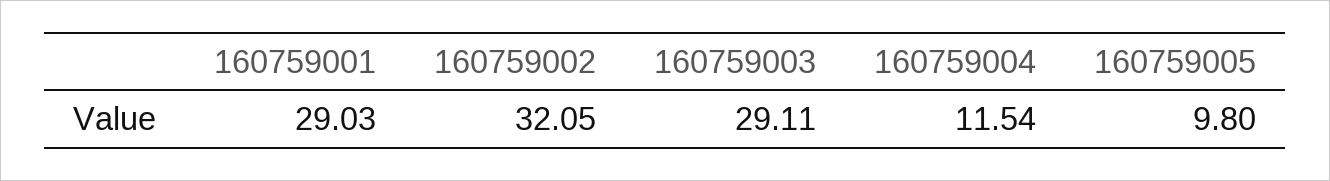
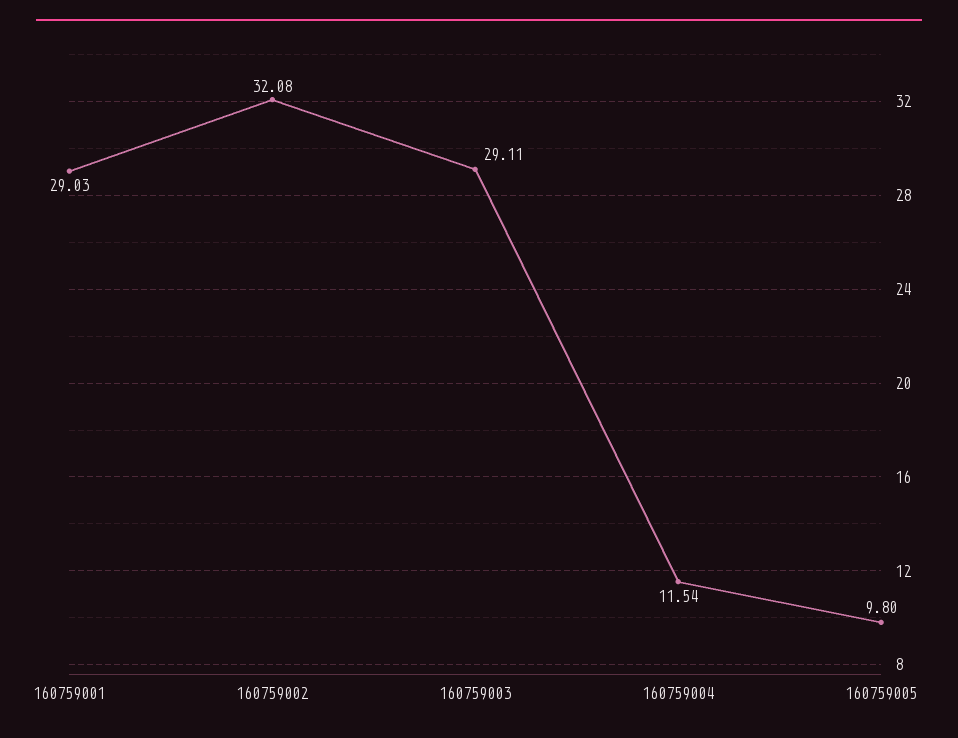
160759002: 32.05 -> 32.08

